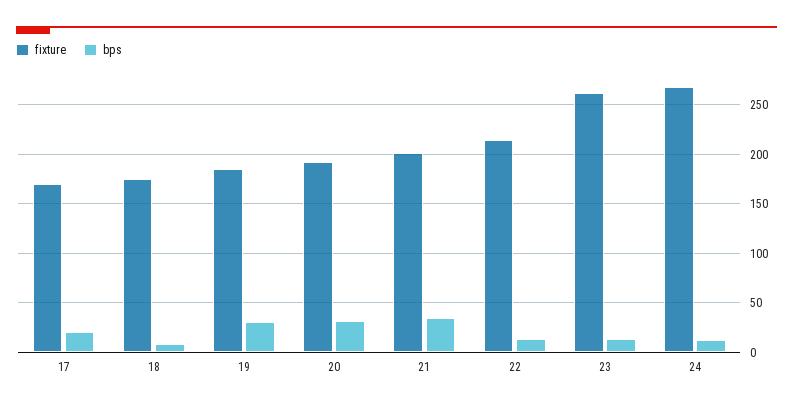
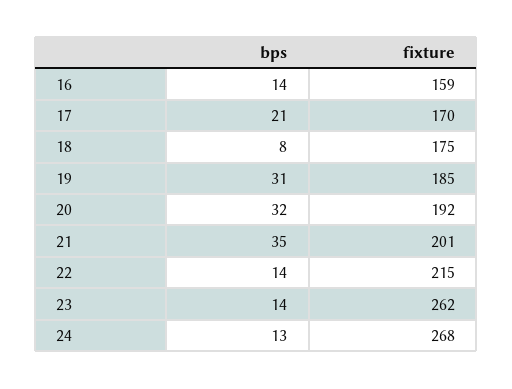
bps, 16: none -> 14
fixture, 16: none -> 159

